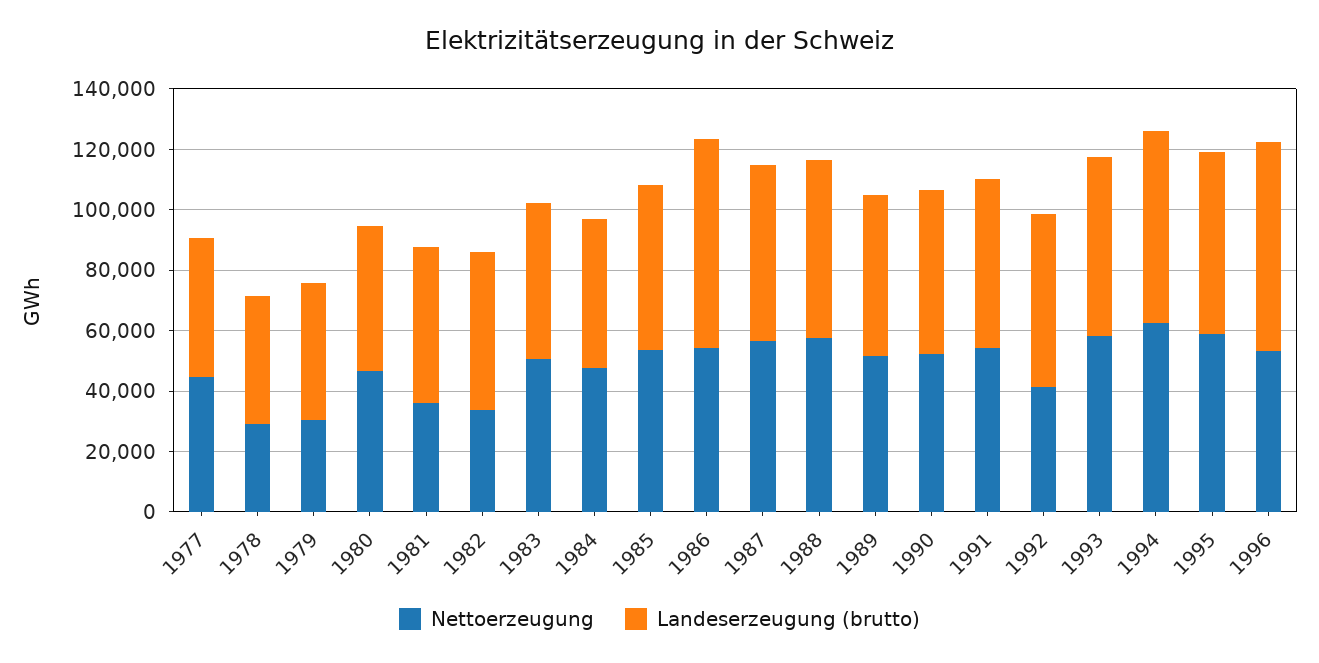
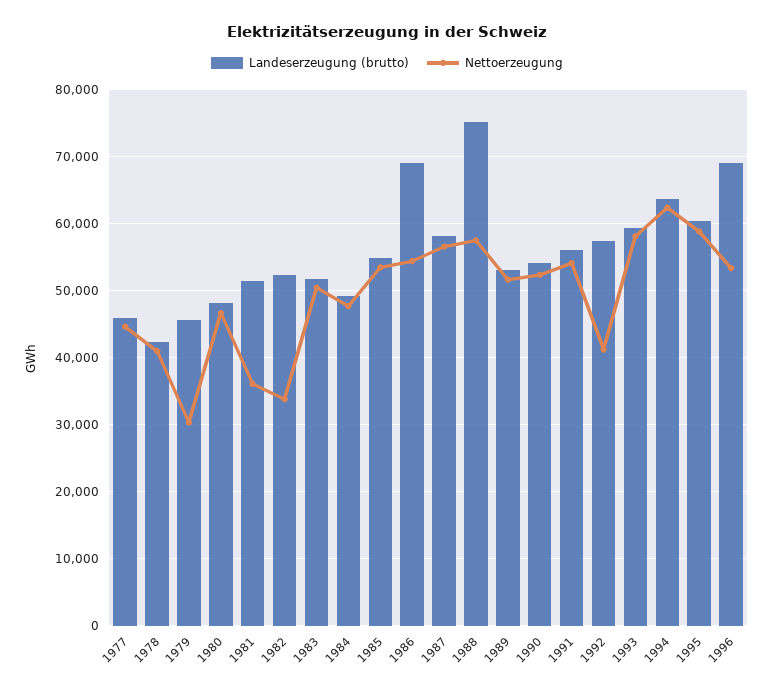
Nettoerzeugung, 1978: 30000 -> 41000
Landeserzeugung (brutto), 1988: 60000 -> 75000

